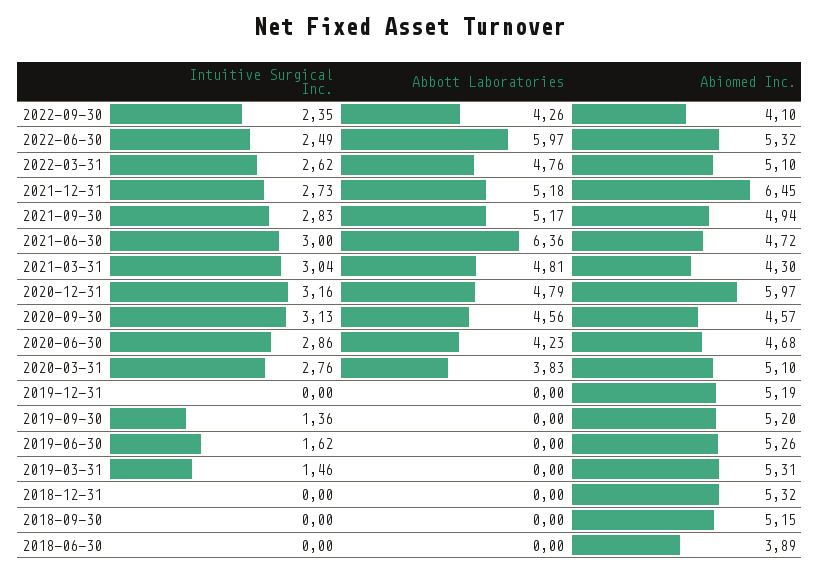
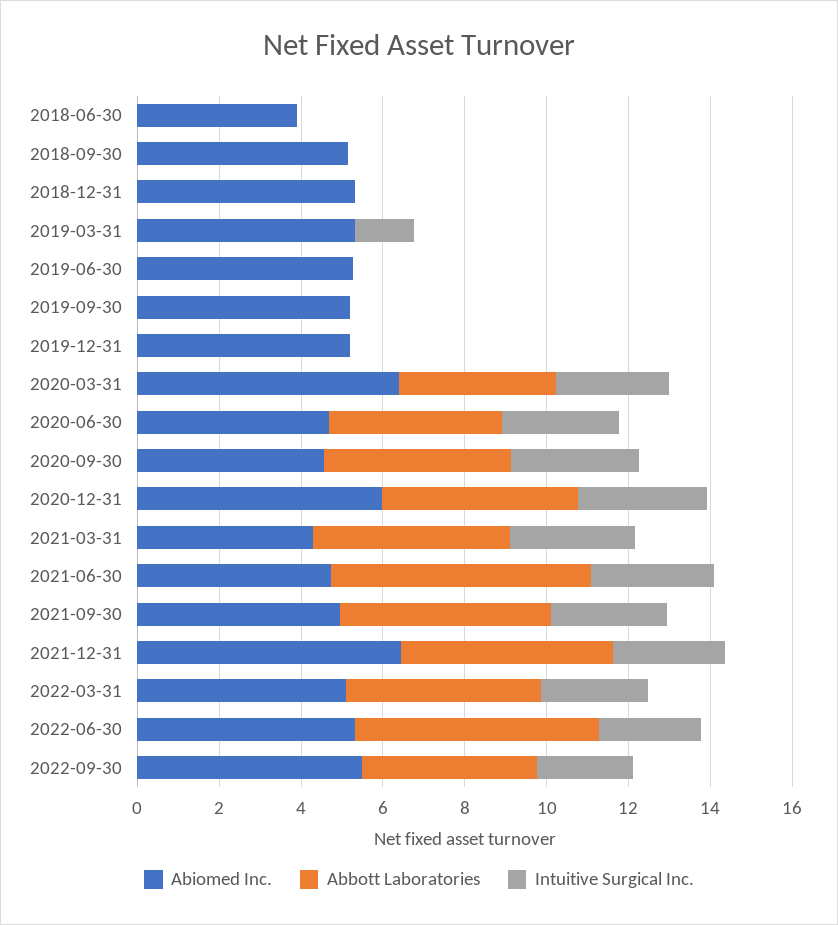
Abiomed Inc., 2022-09-30: 4.1 -> 5.5
Abiomed Inc., 2020-03-31: 5.1 -> 6.5
Intuitive Surgical Inc., 2019-09-30: 1.36 -> 0
Intuitive Surgical Inc., 2019-06-30: 1.62 -> 0

